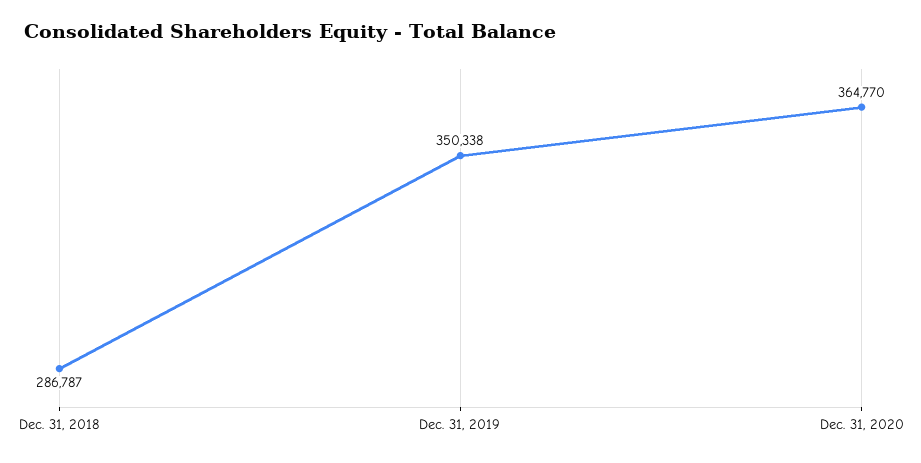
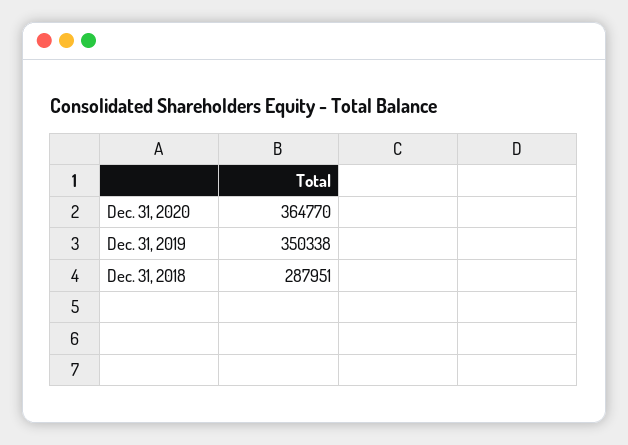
Dec. 31, 2018: 286787 -> 287951

